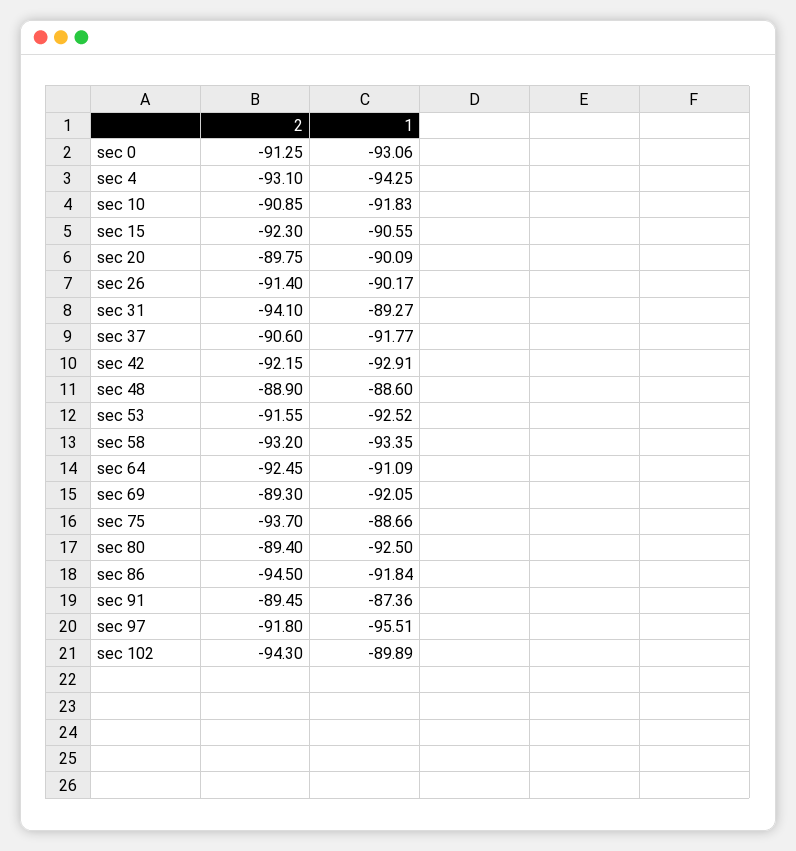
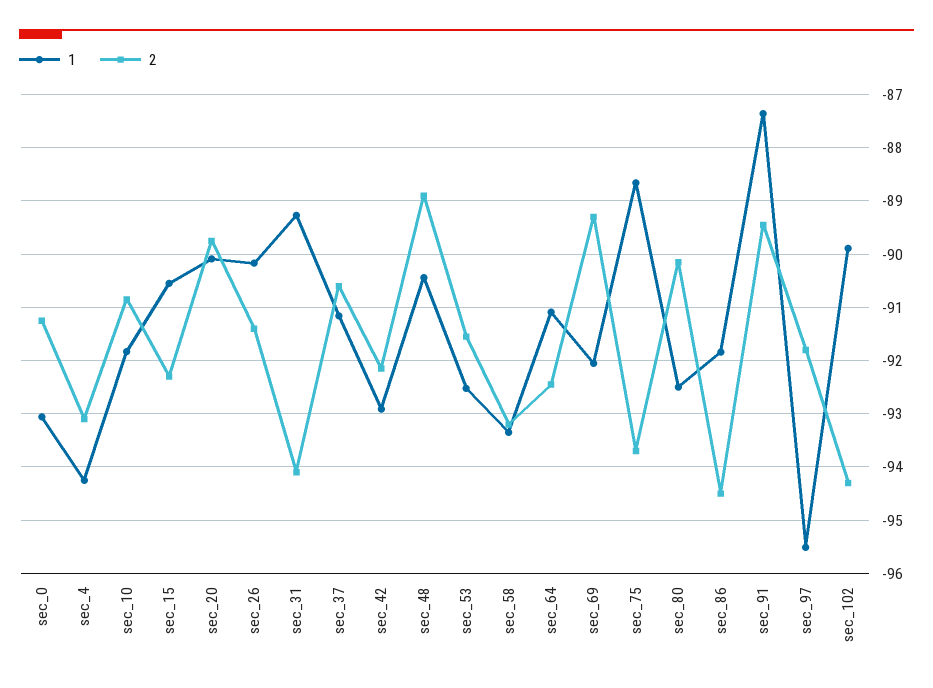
1, sec 37: -91.77 -> -91.2
1, sec 48: -88.6 -> -90.4
2, sec 80: -89.4 -> -90.2

